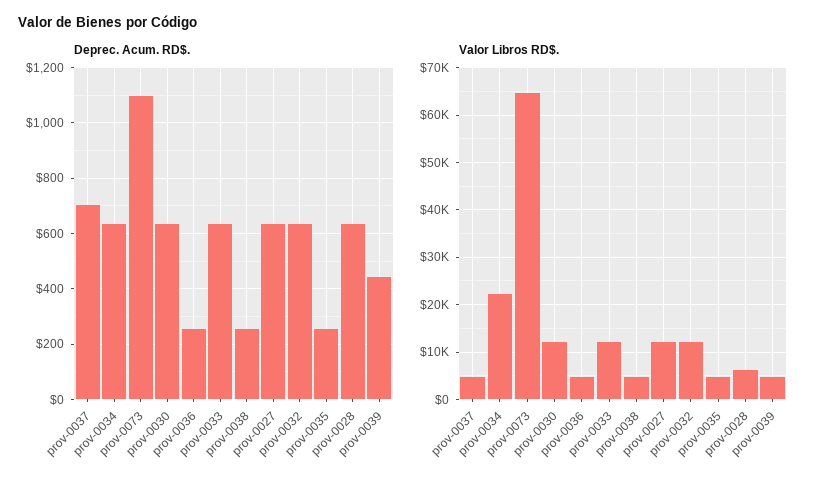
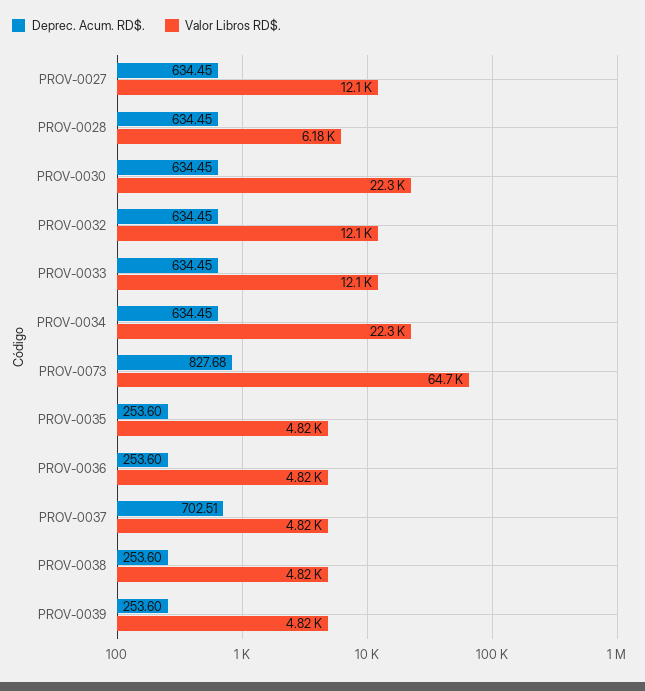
Deprec. Acum. RD$., prov-0073: 1100 -> 827.68
Deprec. Acum. RD$., prov-0039: 450 -> 253.6
Valor Libros RD$., prov-0030: 12000 -> 22300

